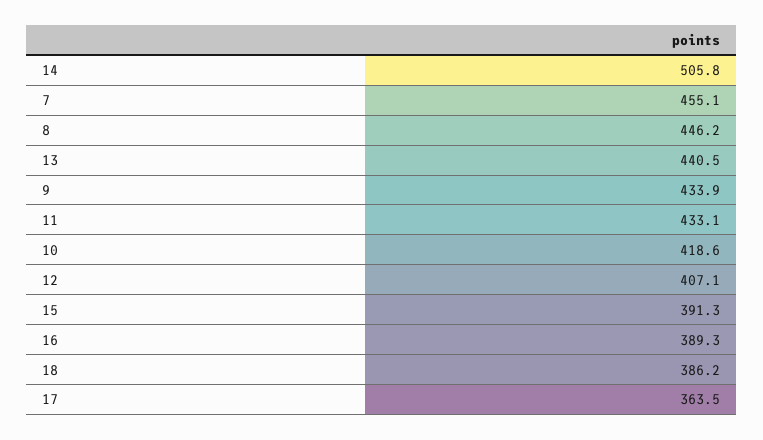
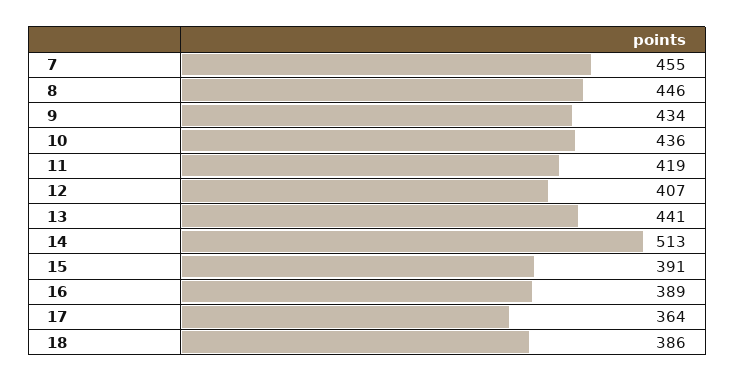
14: 505.8 -> 513
11: 433.1 -> 419
10: 418.6 -> 436

